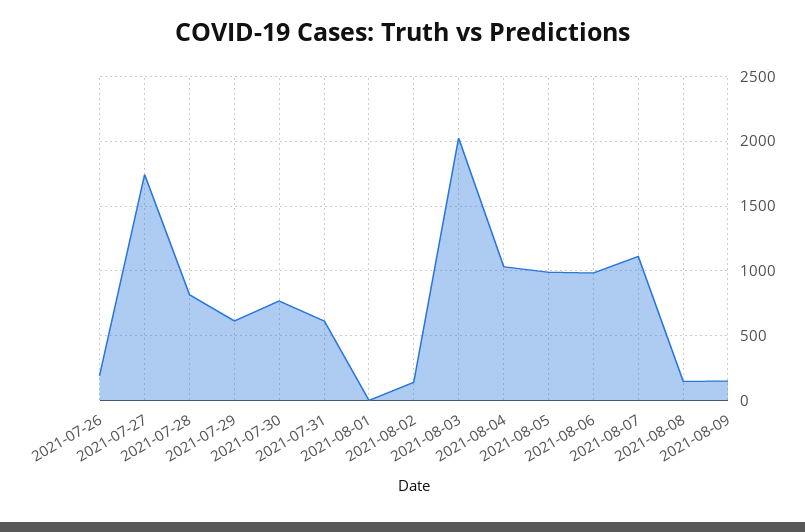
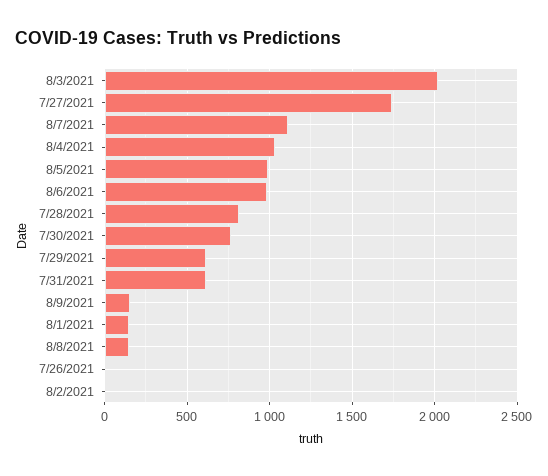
2021-07-26: 200 -> 0
2021-08-01: 0 -> 150
2021-08-02: 150 -> 0

